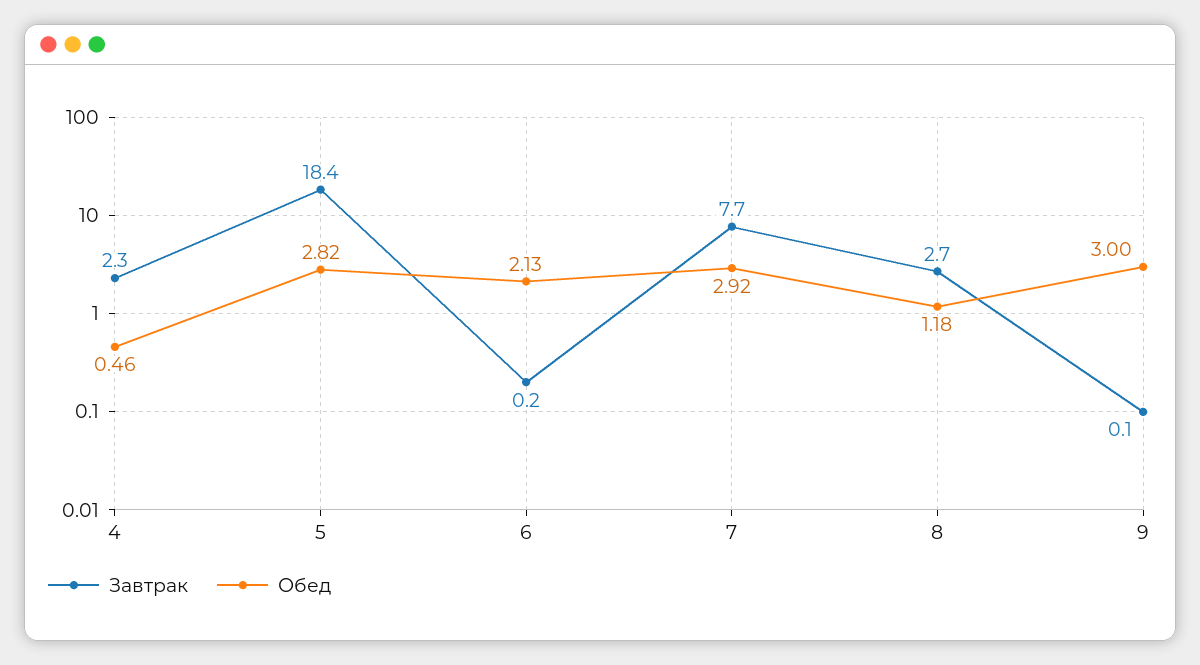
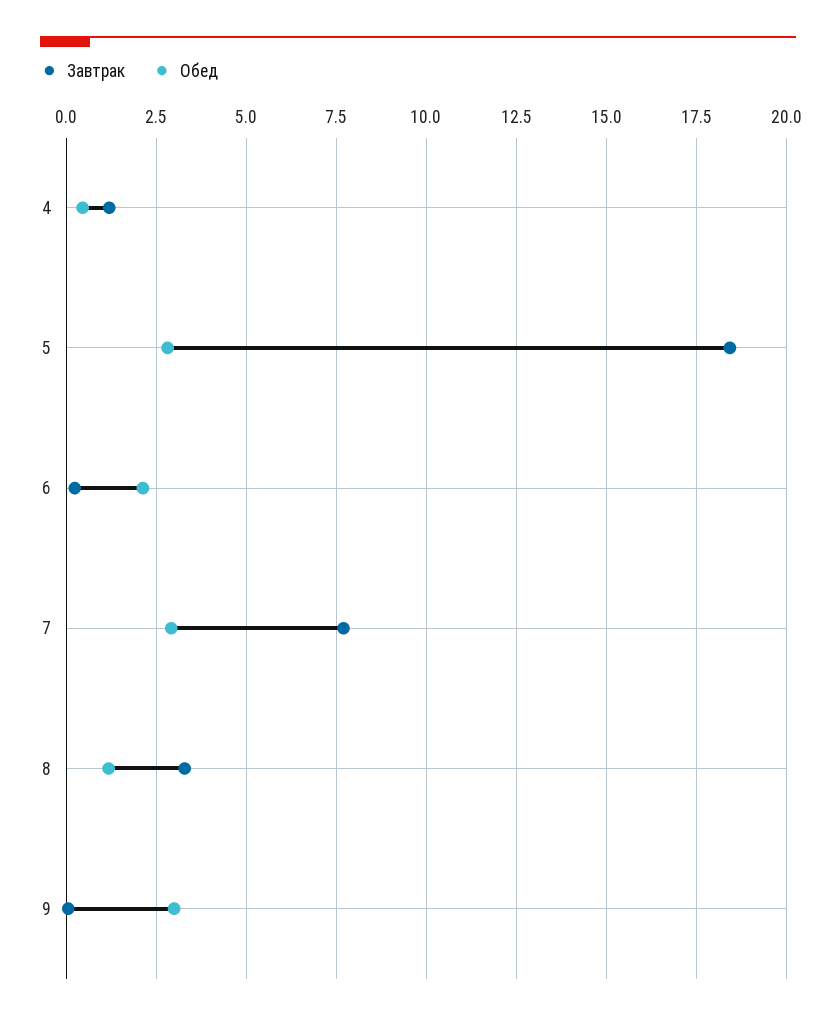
Завтрак, 4: 2.3 -> 1.25
Завтрак, 8: 2.7 -> 3.25

